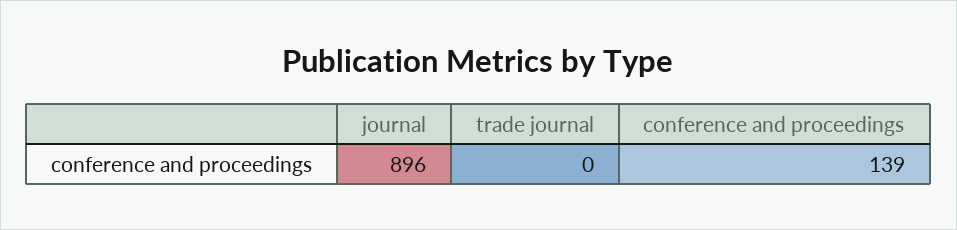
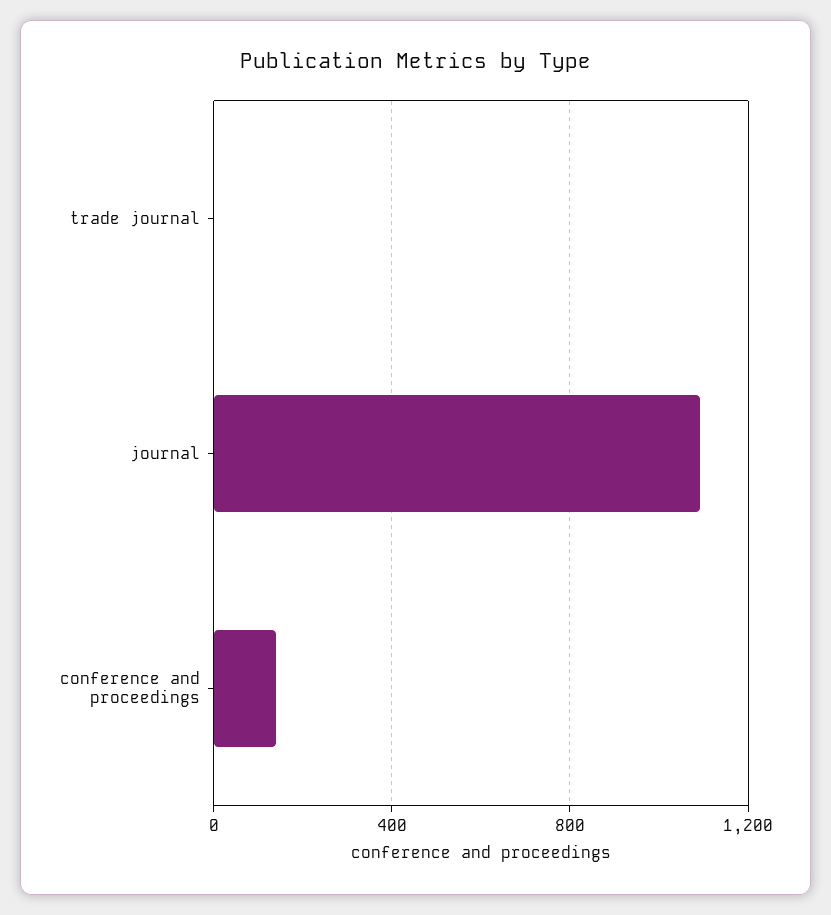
journal: 896 -> 1100

